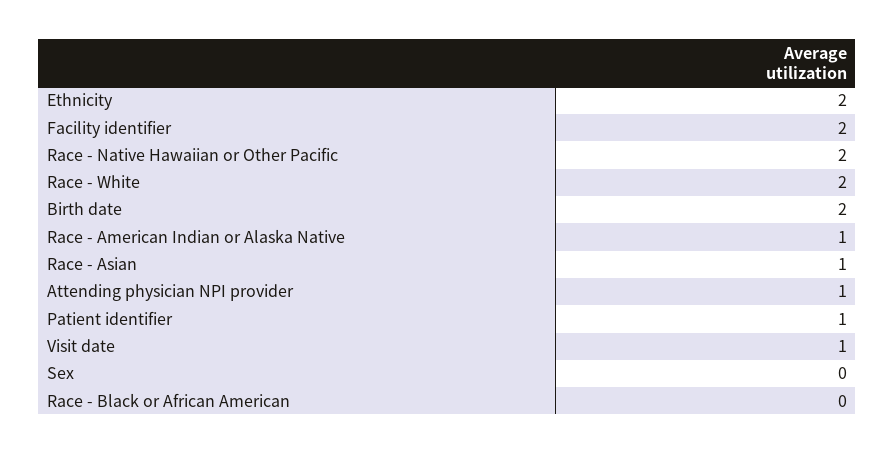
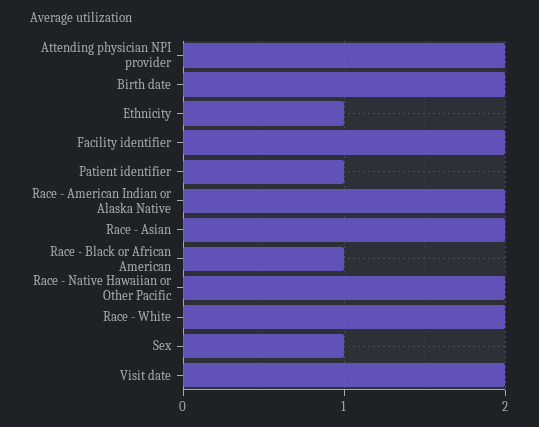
Ethnicity: 2 -> 1
Race - American Indian or Alaska Native: 1 -> 2
Race - Asian: 1 -> 2
Attending physician NPI provider: 1 -> 2
Visit date: 1 -> 2
Sex: 0 -> 1
Race - Black or African American: 0 -> 1

